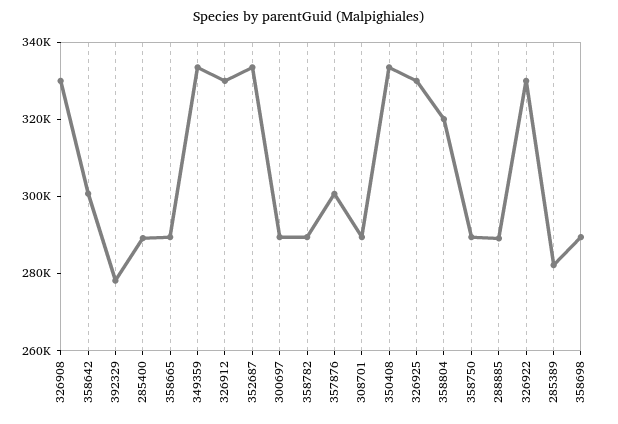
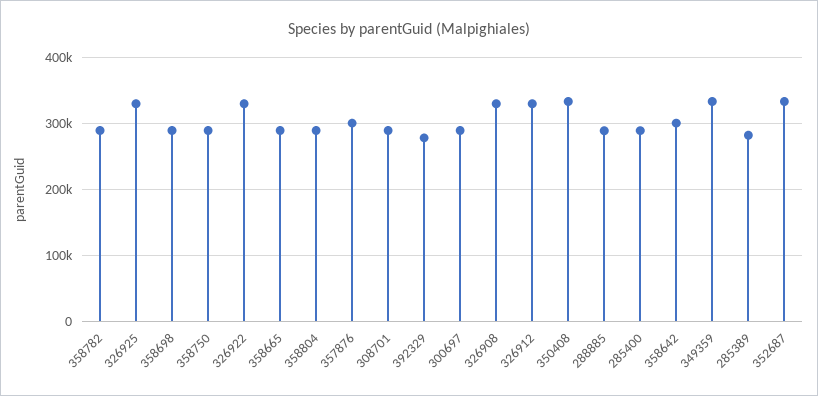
358804: 320000 -> 290000

